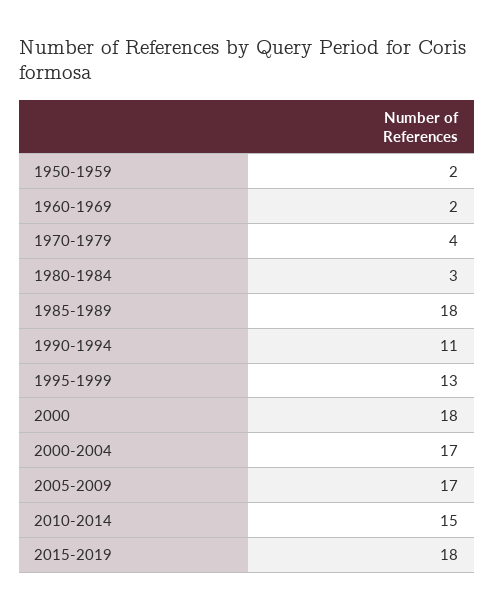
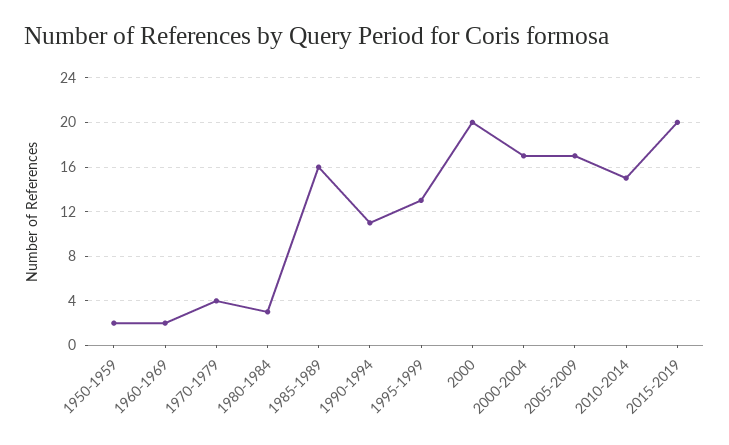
1985-1989: 18 -> 16
2000: 18 -> 20
2015-2019: 18 -> 20

